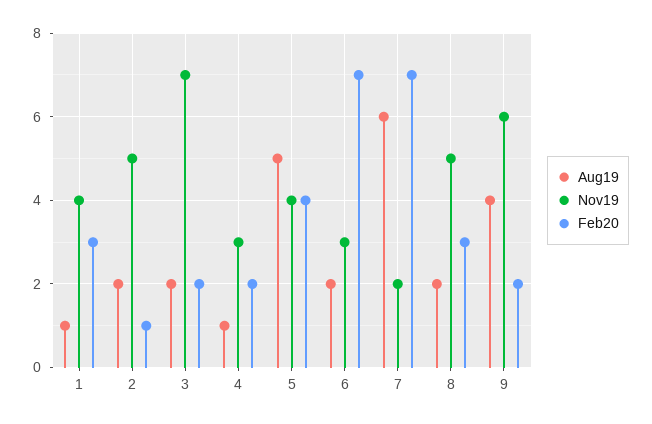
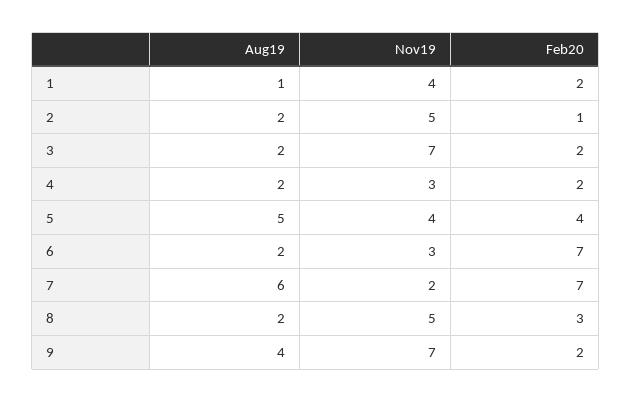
Feb20, 1: 3 -> 2
Aug19, 4: 1 -> 2
Nov19, 9: 6 -> 7

